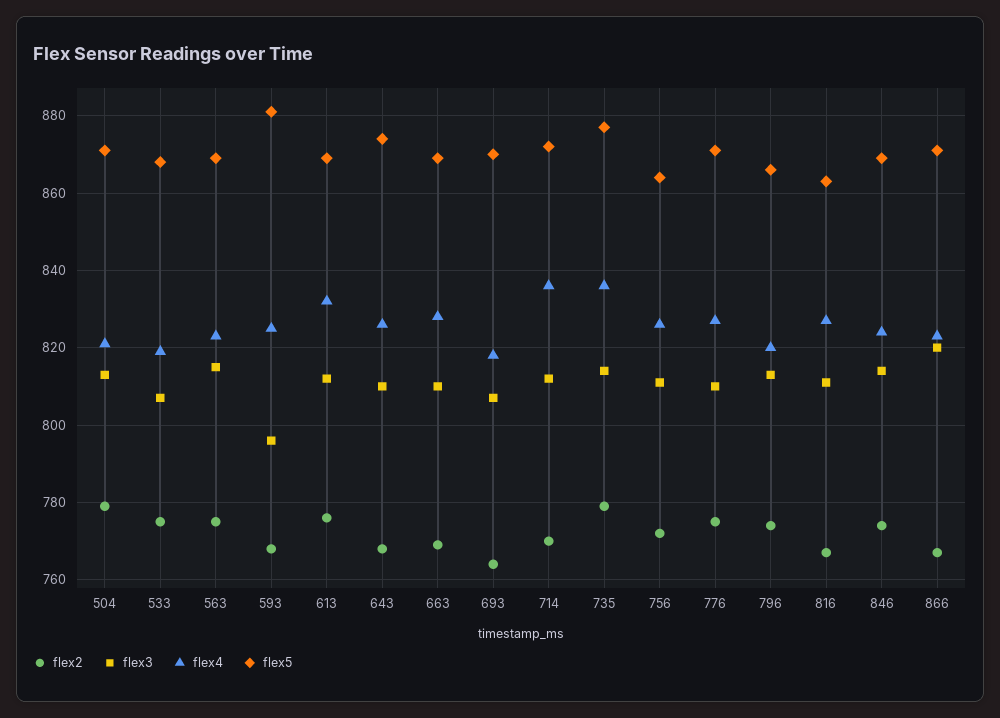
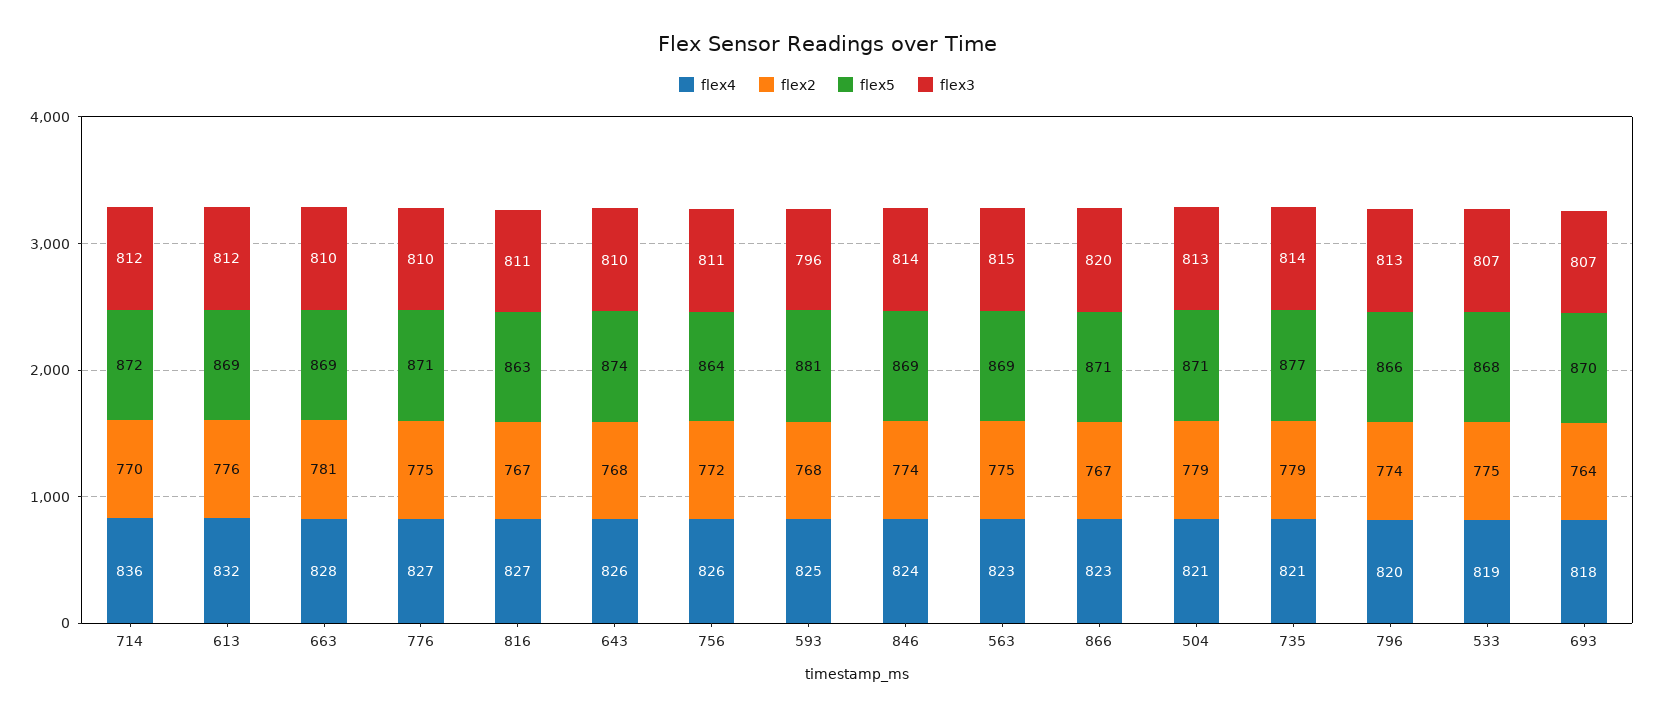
flex2, 663: 770 -> 781
flex4, 735: 835 -> 821

